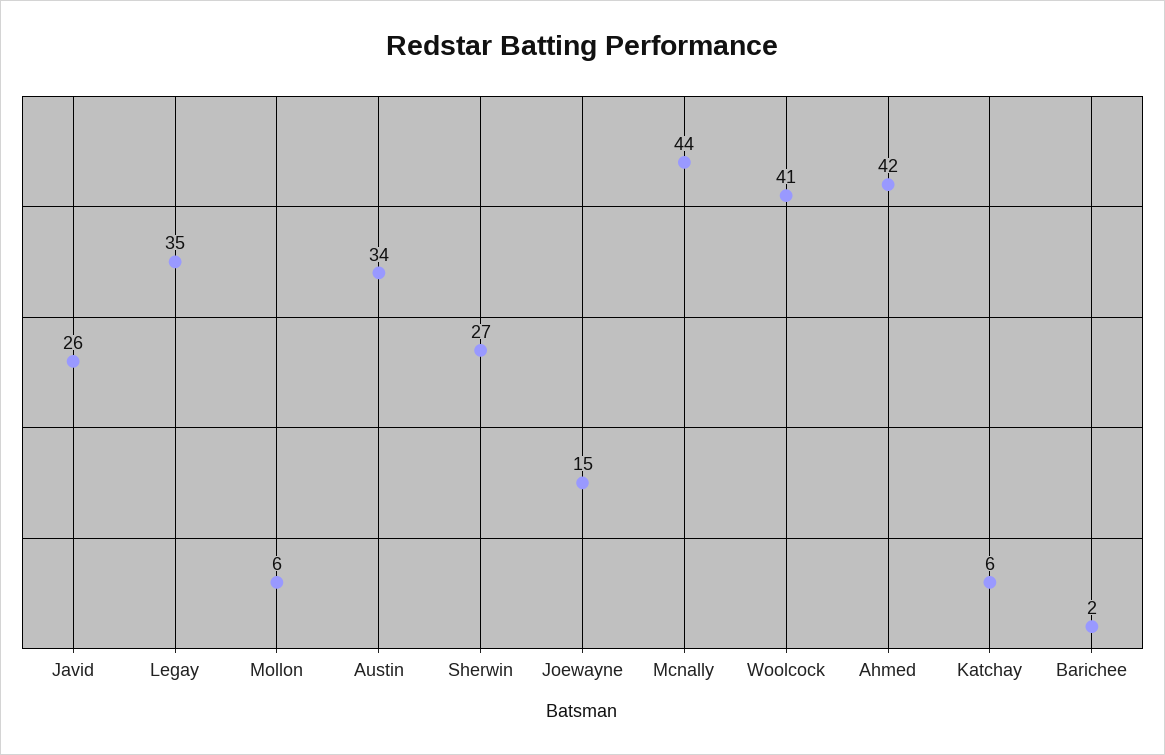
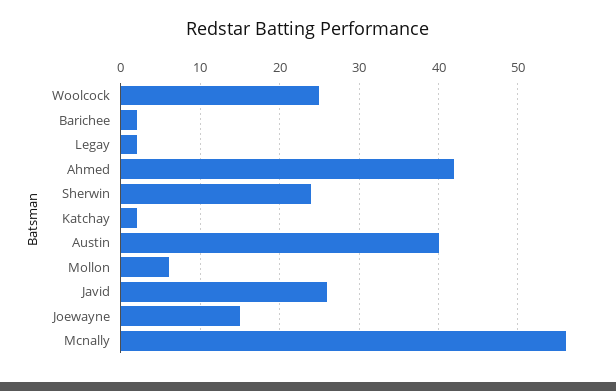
Legay: 35 -> 2
Austin: 34 -> 40
Sherwin: 27 -> 24
Mcnally: 44 -> 56
Woolcock: 41 -> 25
Katchay: 6 -> 2

